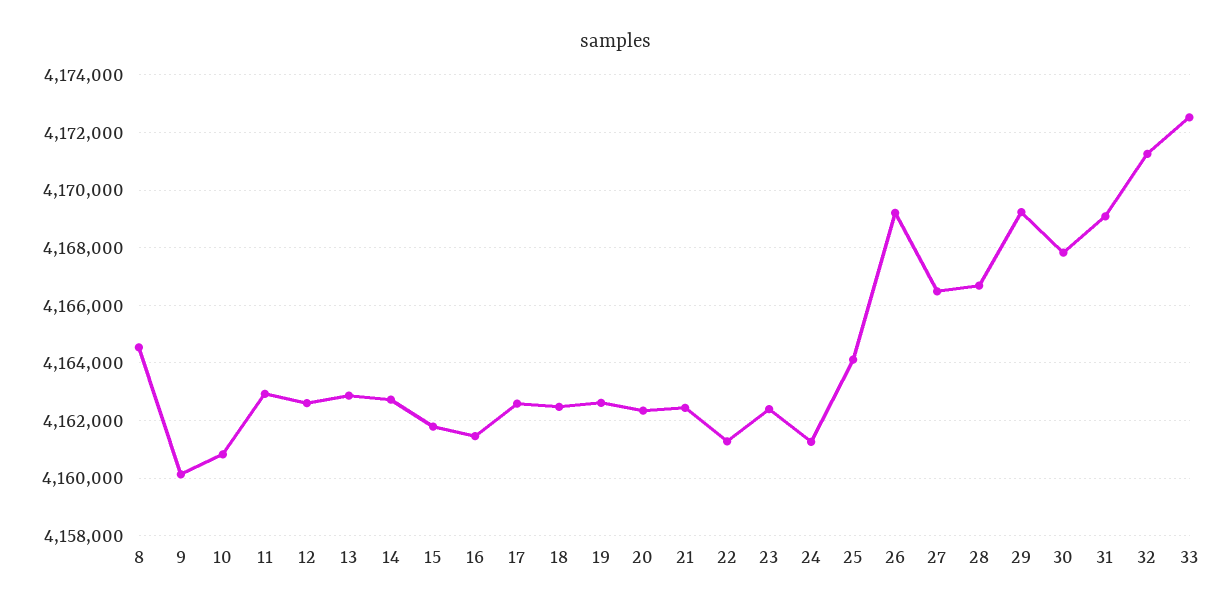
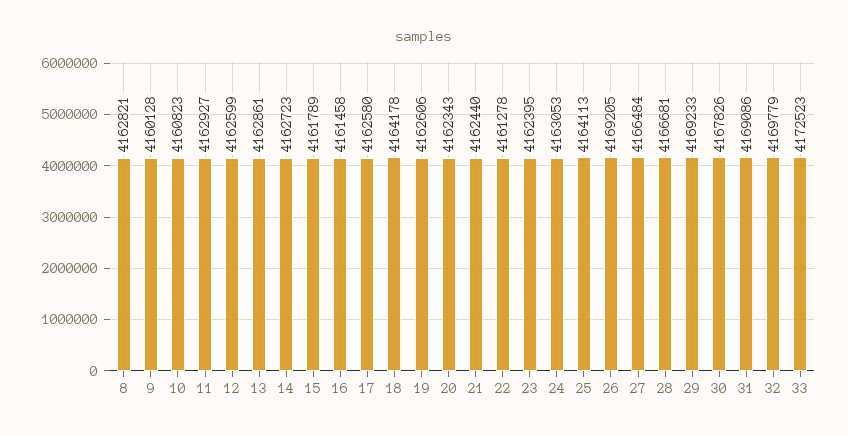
8: 4164500 -> 4162821
18: 4162500 -> 4164178
24: 4161250 -> 4163053
32: 4171250 -> 4169779

